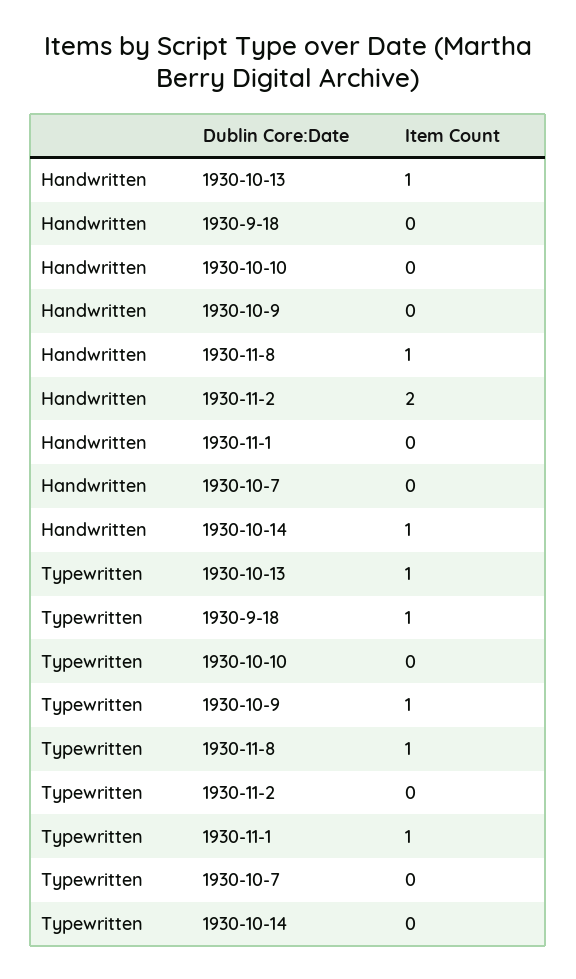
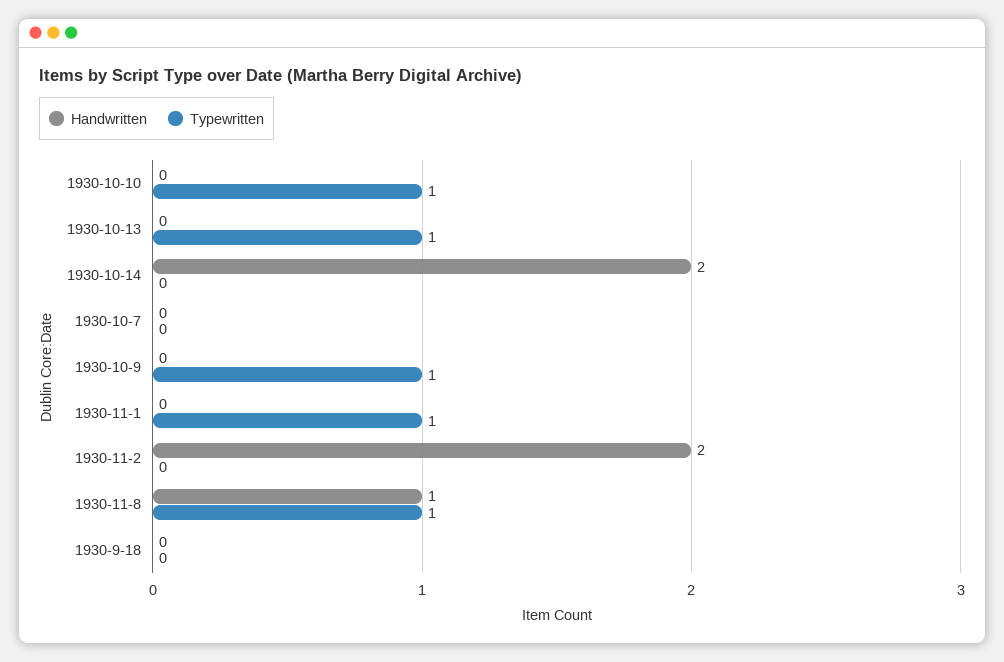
Handwritten, 1930-10-13: 1 -> 0
Handwritten, 1930-10-14: 1 -> 2
Typewritten, 1930-9-18: 1 -> 0
Typewritten, 1930-10-10: 0 -> 1

